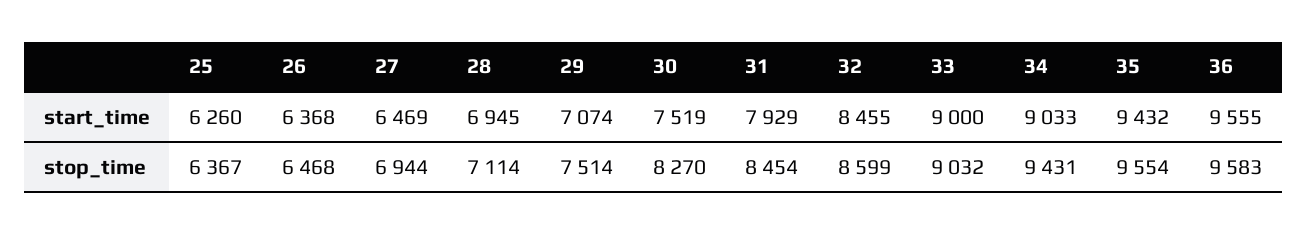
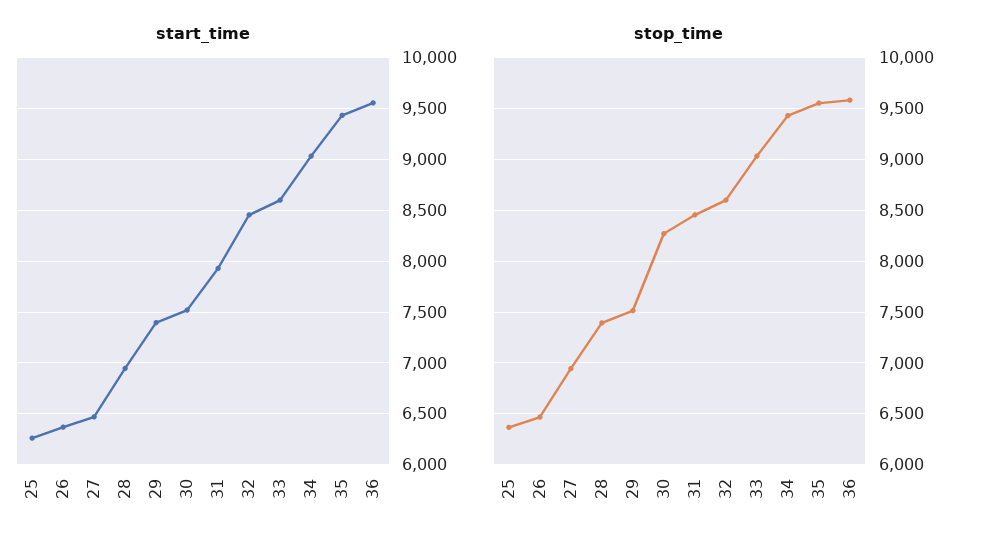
start_time, 29: 7074 -> 7400
start_time, 33: 9000 -> 8600
stop_time, 28: 7114 -> 7400

